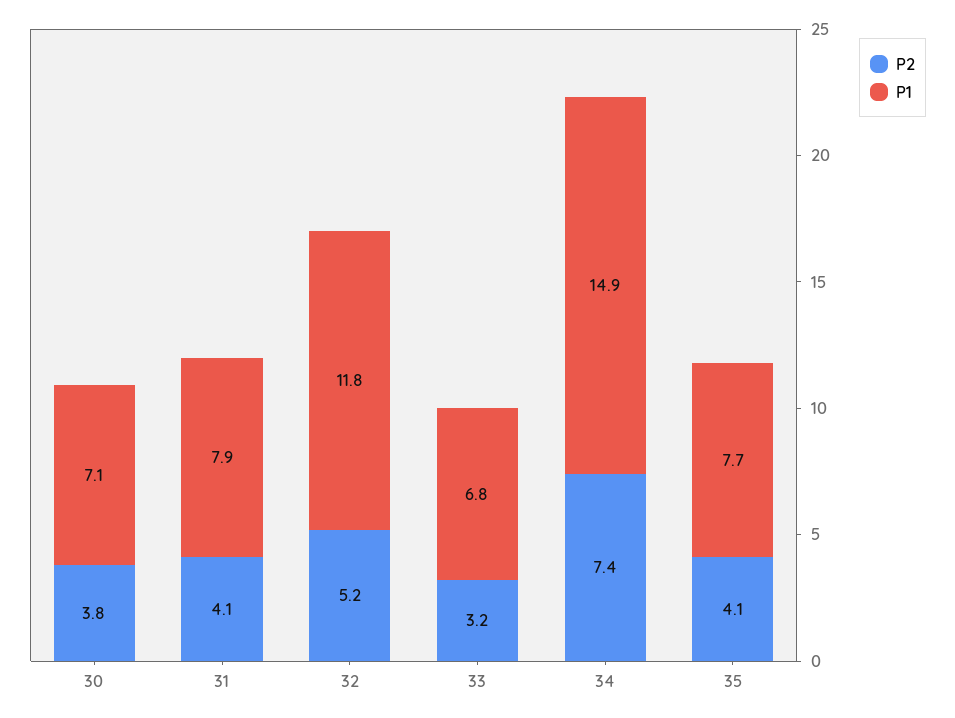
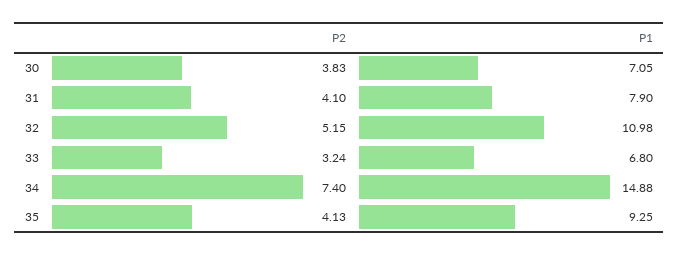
P1, 32: 11.8 -> 10.98
P1, 35: 7.7 -> 9.25

